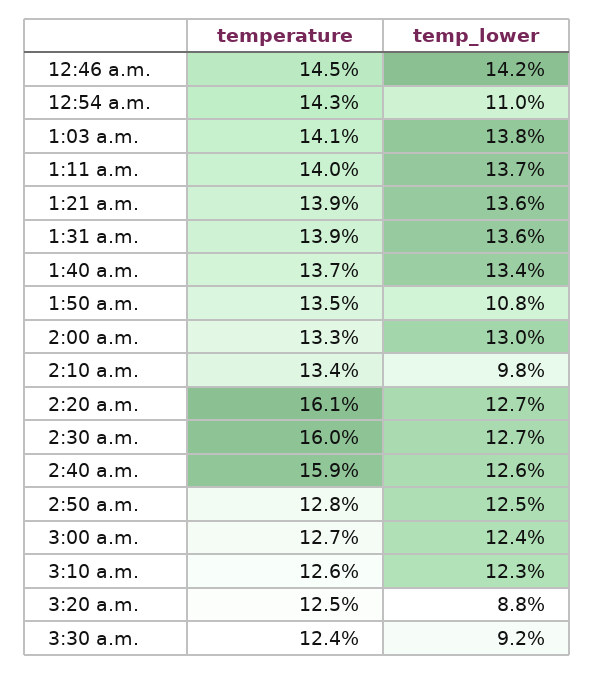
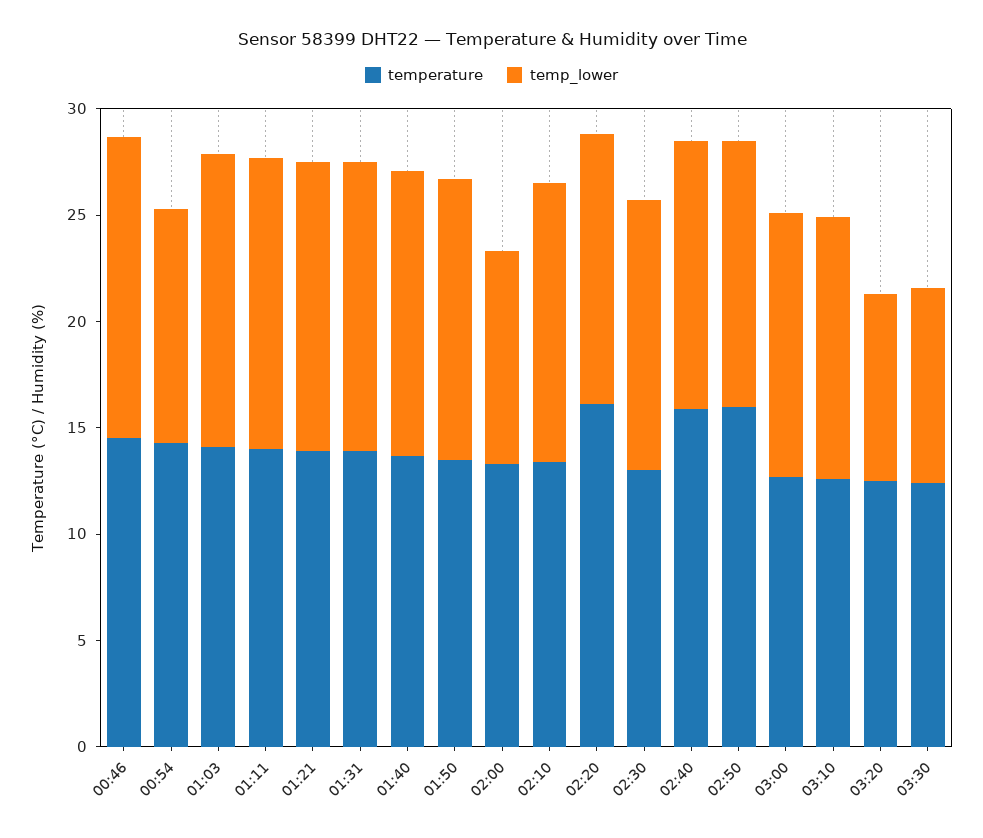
temp_lower, 1:50 a.m.: 10.8 -> 13
temp_lower, 2:00 a.m.: 13 -> 10
temp_lower, 2:10 a.m.: 9.8 -> 13
temperature, 2:30 a.m.: 16 -> 13
temperature, 2:50 a.m.: 12.8 -> 16

